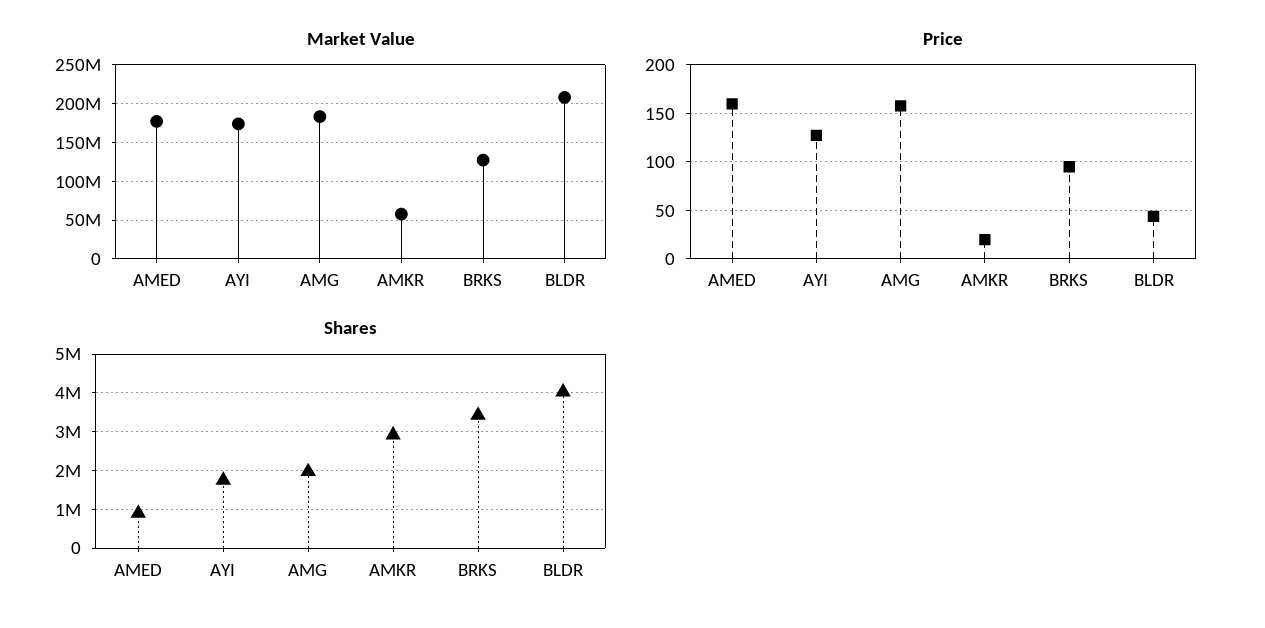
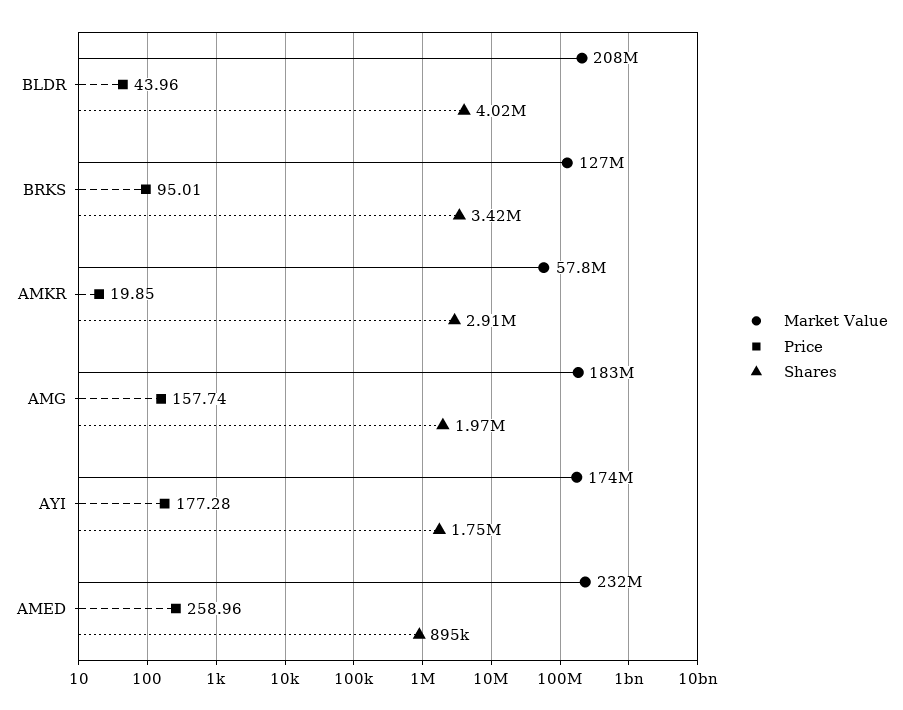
Market Value, AMED: 180000000 -> 232000000
Price, AMED: 160 -> 258.96
Price, AYI: 130 -> 177.28

